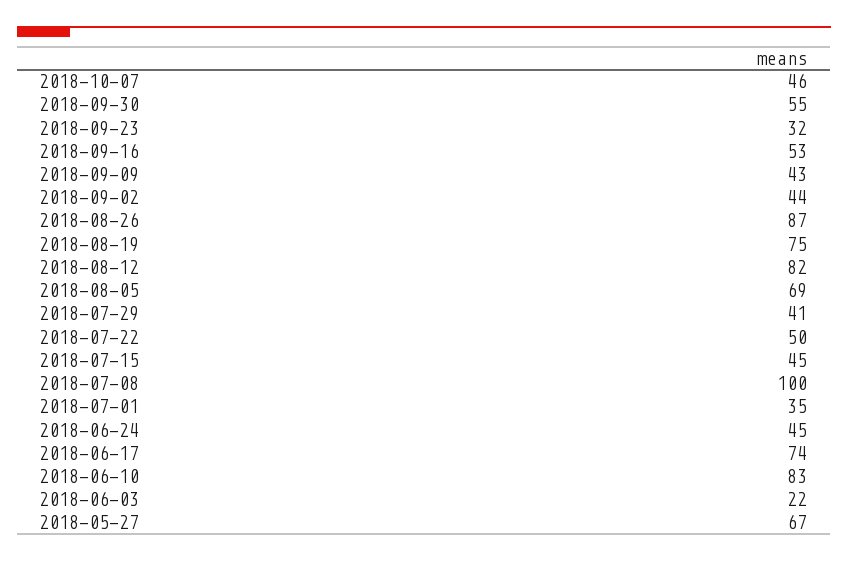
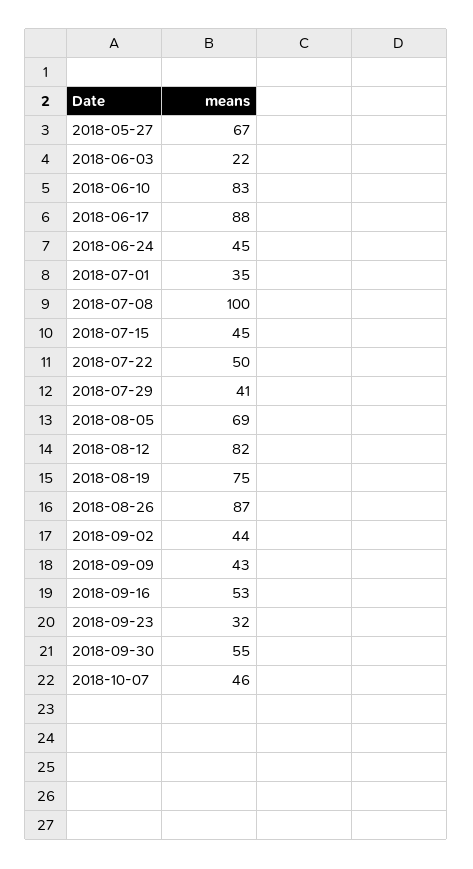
2018-06-17: 74 -> 88

